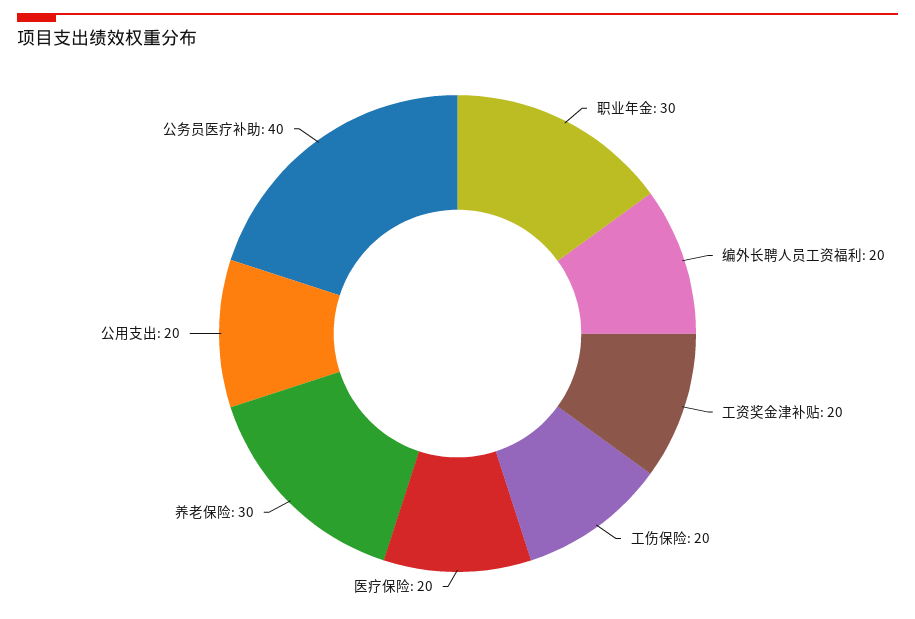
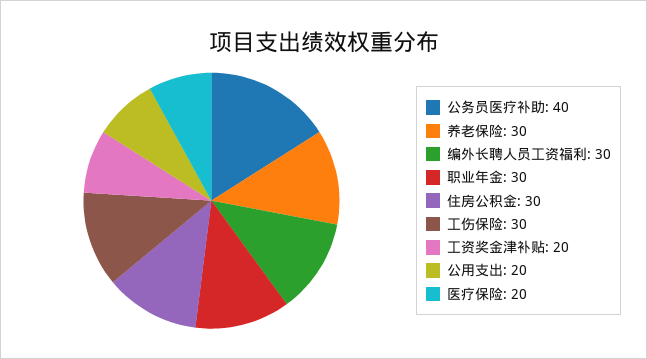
编外长聘人员工资福利: 20 -> 30
工伤保险: 20 -> 30
住房公积金: none -> 30

